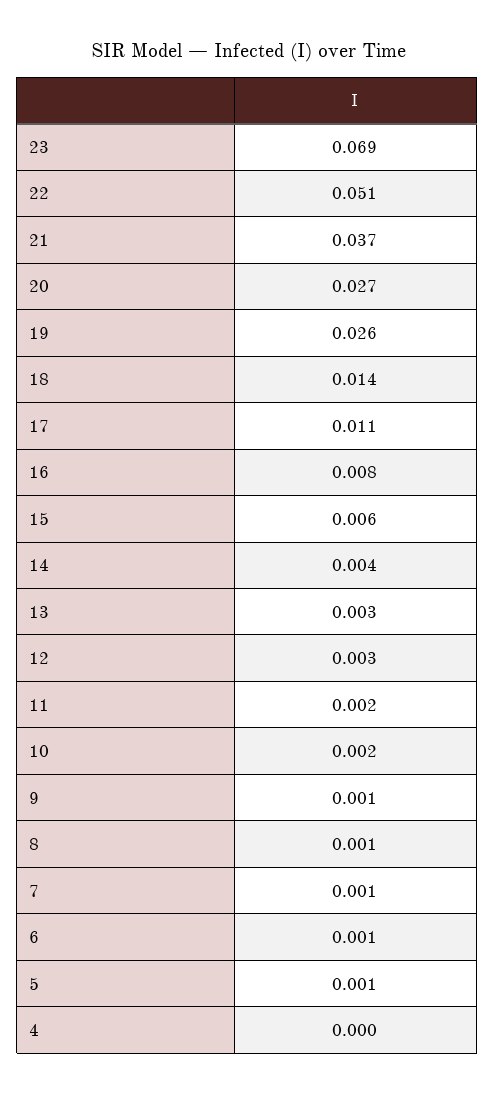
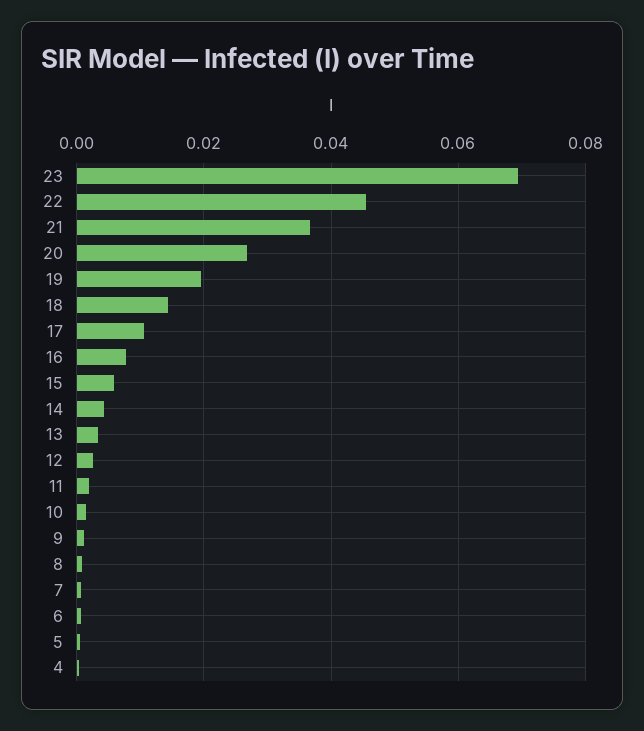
22: 0.051 -> 0.046
19: 0.026 -> 0.02

